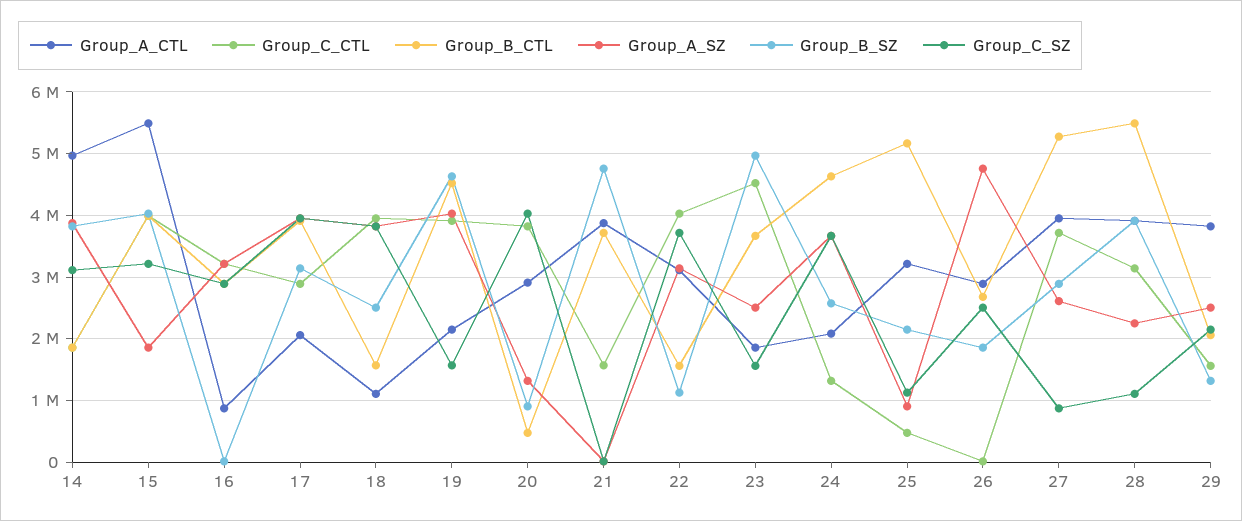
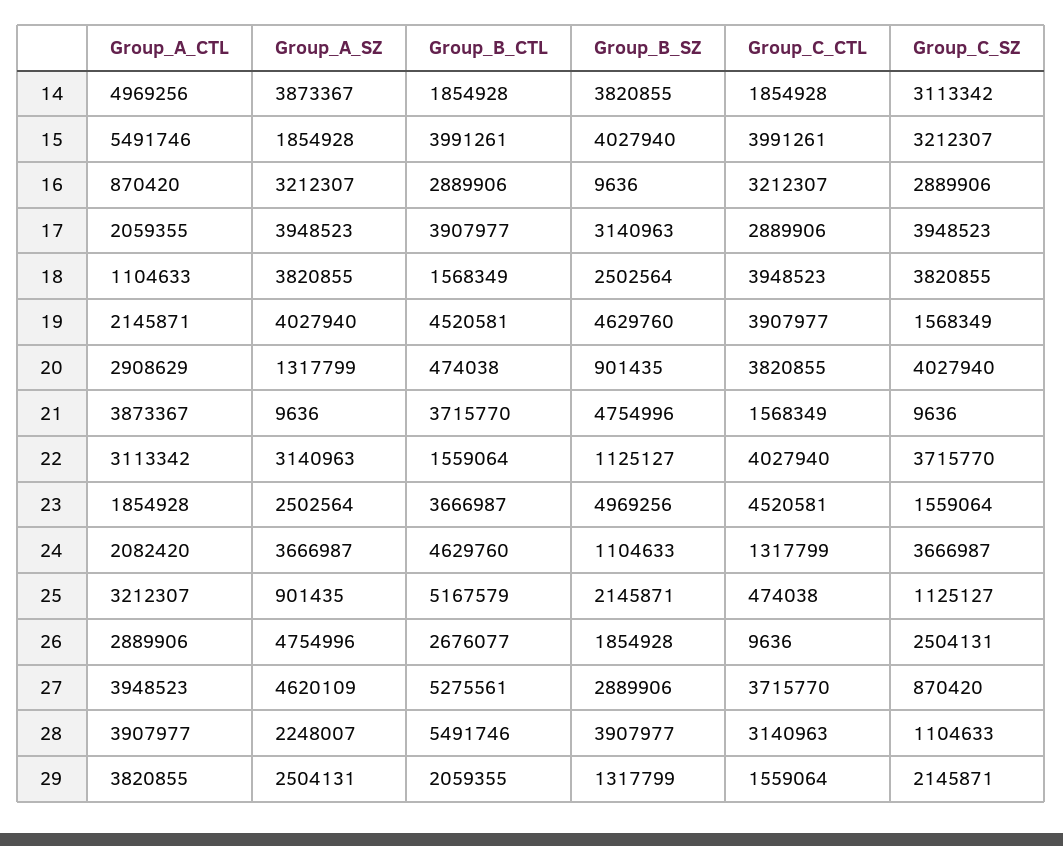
Group_B_SZ, 24: 2600000 -> 1104633
Group_A_SZ, 27: 2600000 -> 4620109

